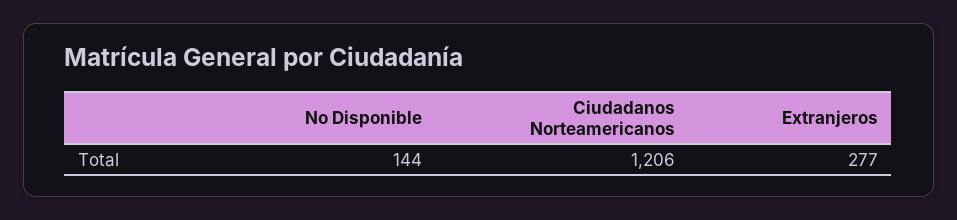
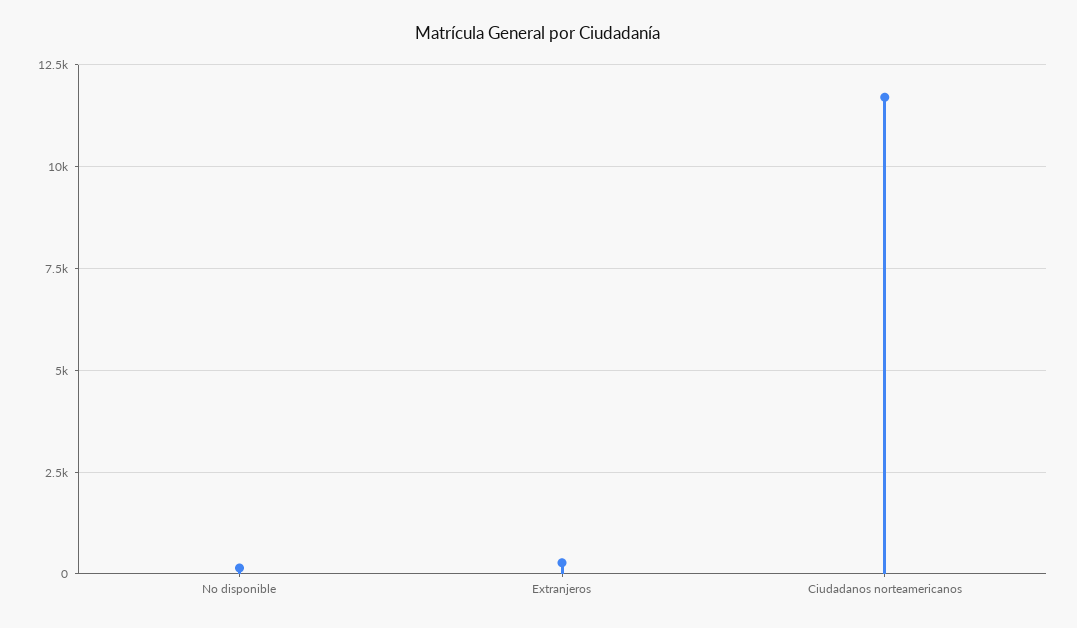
Ciudadanos Norteamericanos: 1206 -> 11750

